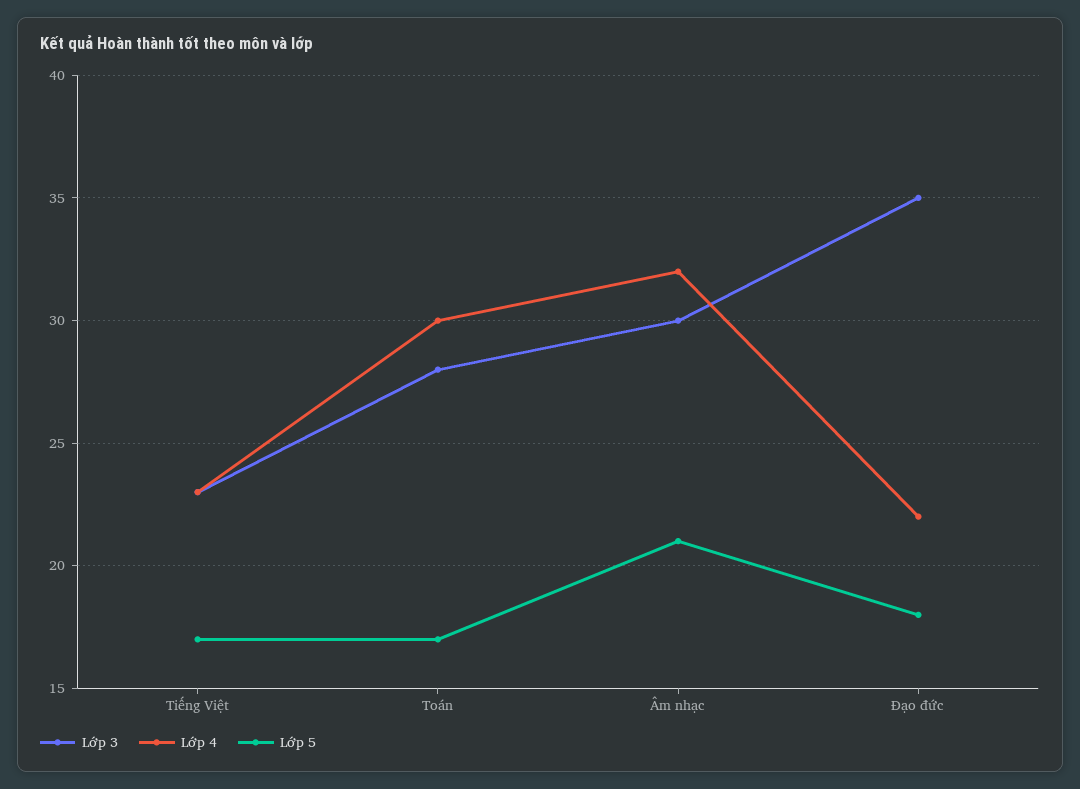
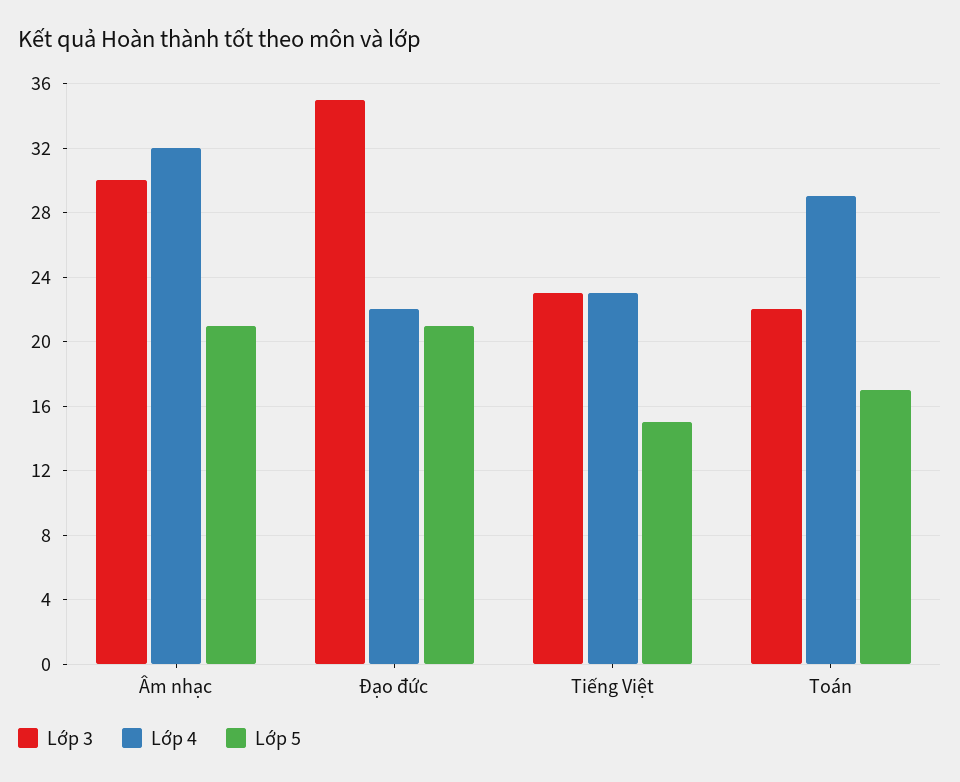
Lớp 5, Tiếng Việt: 17 -> 15
Lớp 3, Toán: 28 -> 22
Lớp 4, Toán: 30 -> 29
Lớp 5, Đạo đức: 18 -> 21

